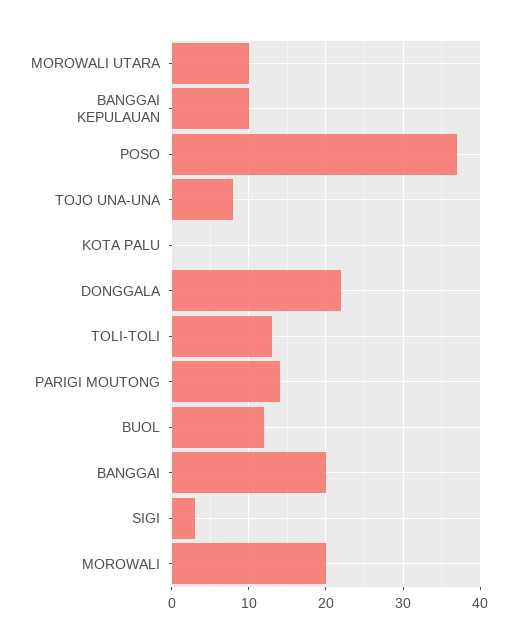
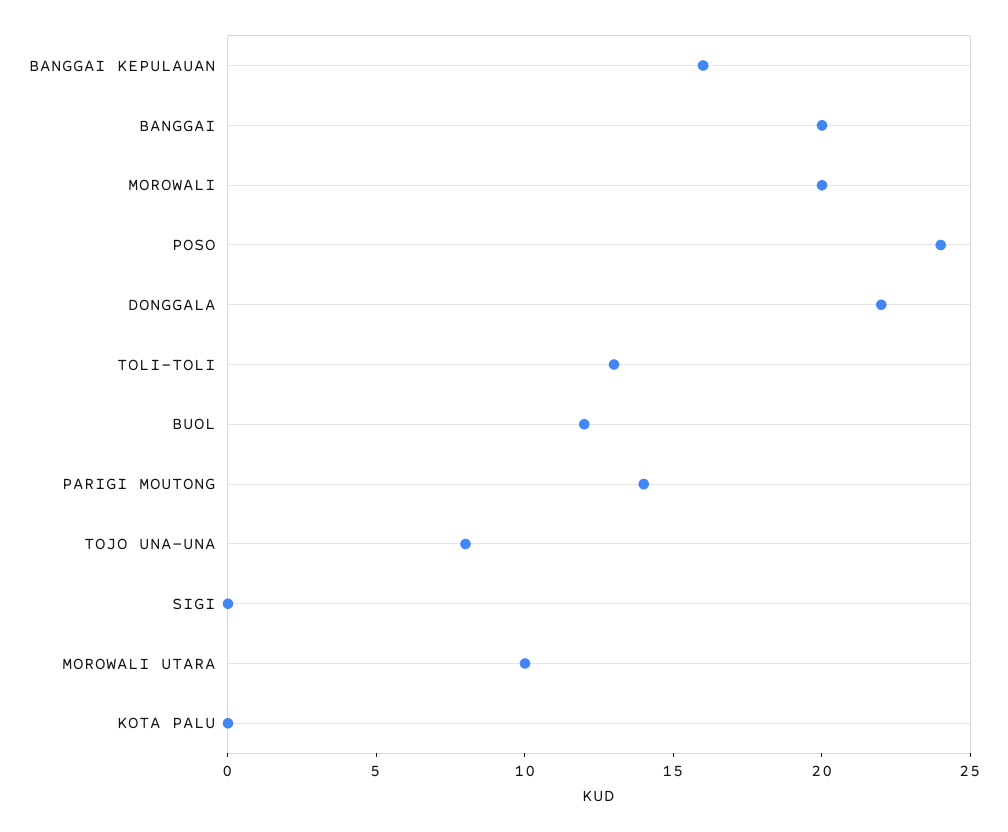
BANGGAI KEPULAUAN: 10 -> 16
POSO: 37 -> 24
SIGI: 3 -> 0

